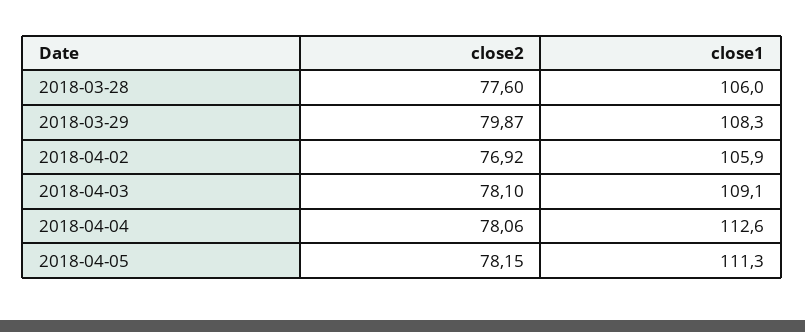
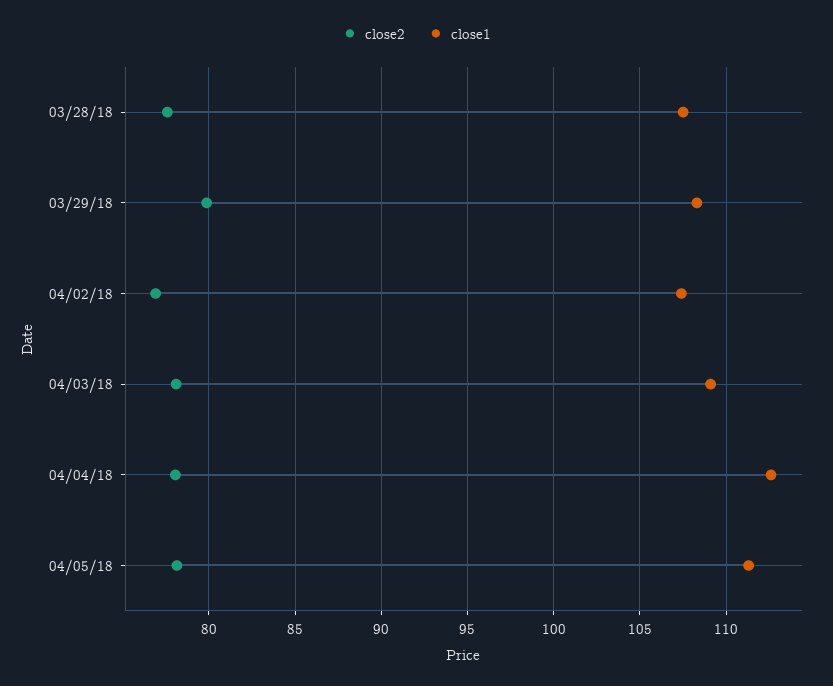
close1, 2018-03-28: 106 -> 107.5
close1, 2018-04-02: 105.9 -> 107.5

